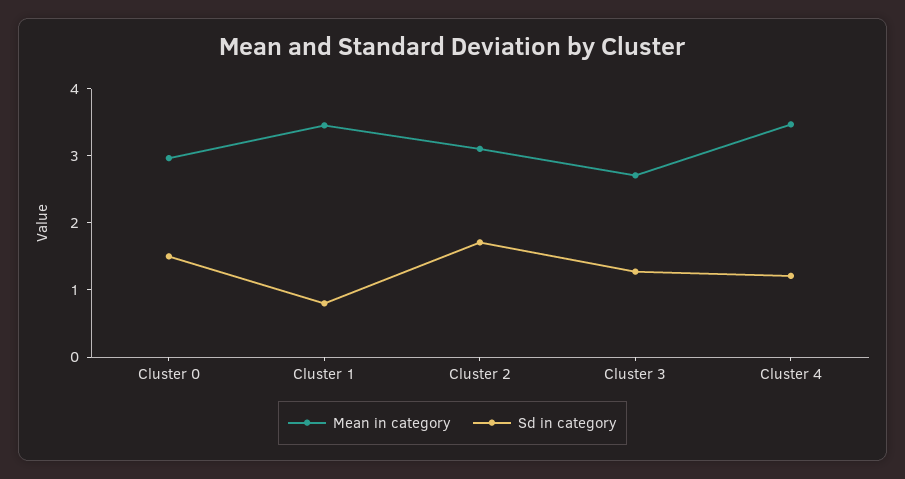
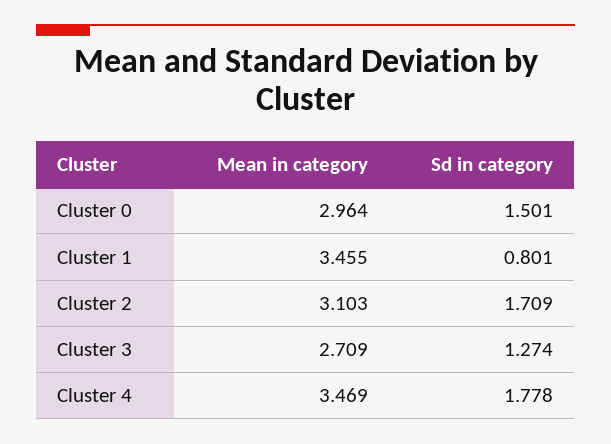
Sd in category, Cluster 4: 1.2 -> 1.778

